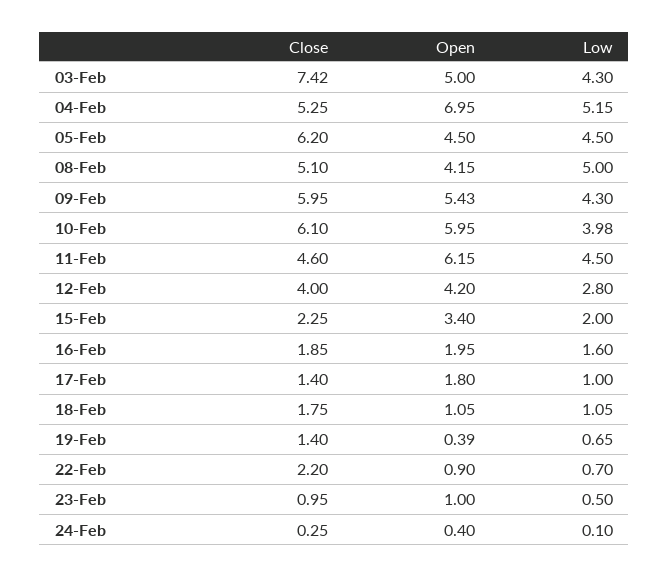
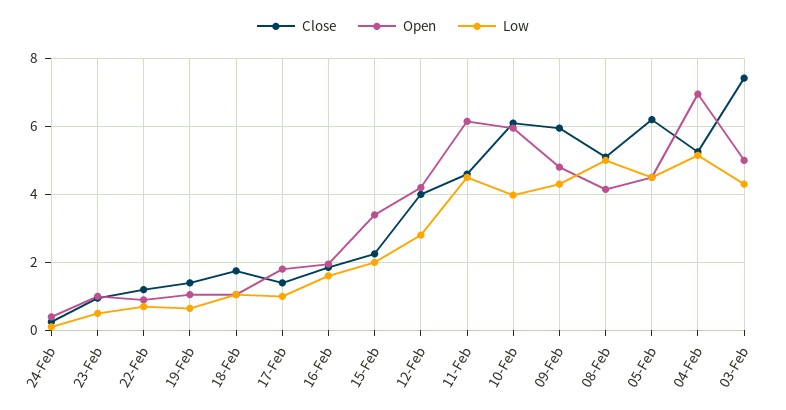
Open, 09-Feb: 5.43 -> 4.8
Open, 19-Feb: 0.39 -> 1
Close, 22-Feb: 2.2 -> 1.2

